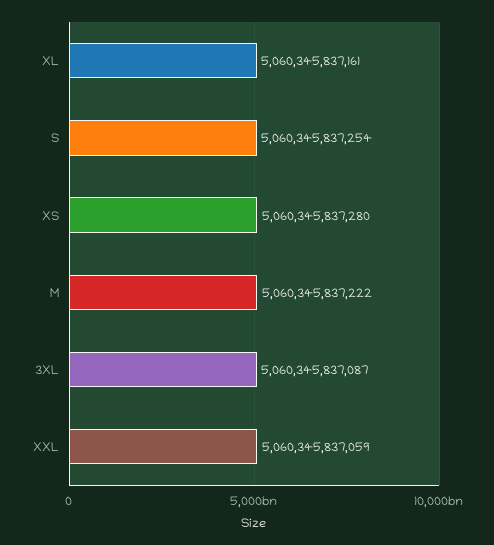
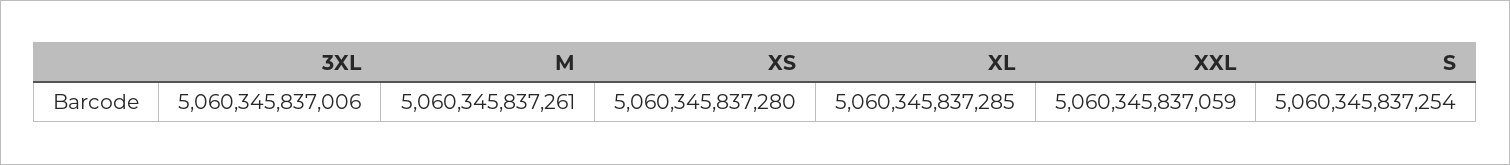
XL: 5060345837161 -> 5060345837285
M: 5060345837222 -> 5060345837261
3XL: 5060345837087 -> 5060345837006

